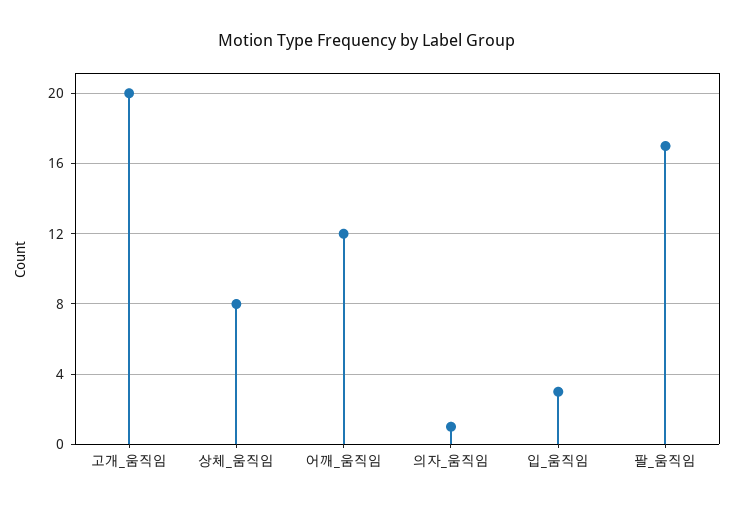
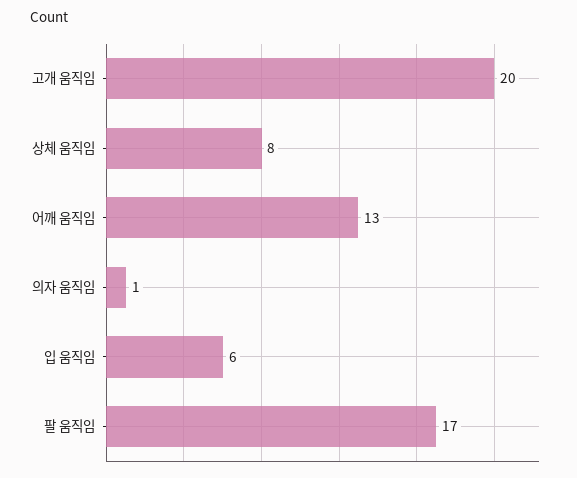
어깨_움직임: 12 -> 13
입_움직임: 3 -> 6

